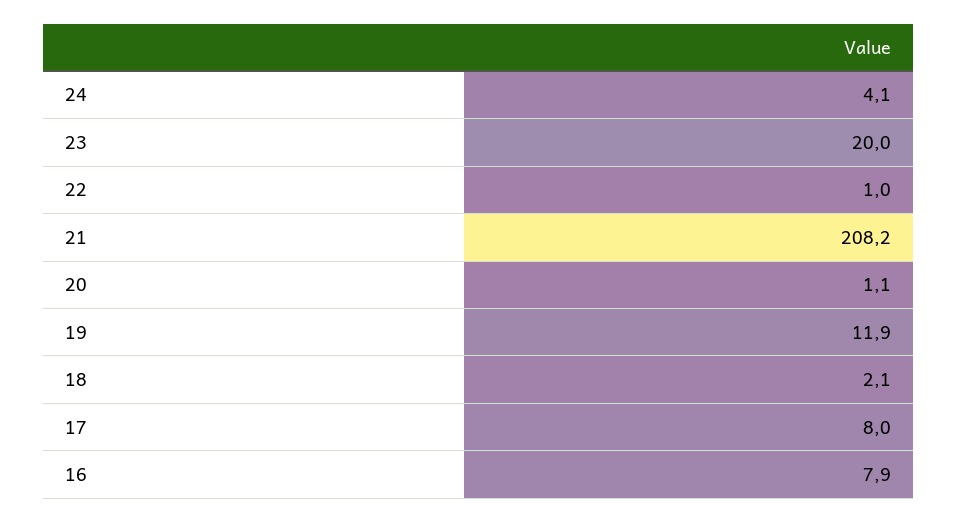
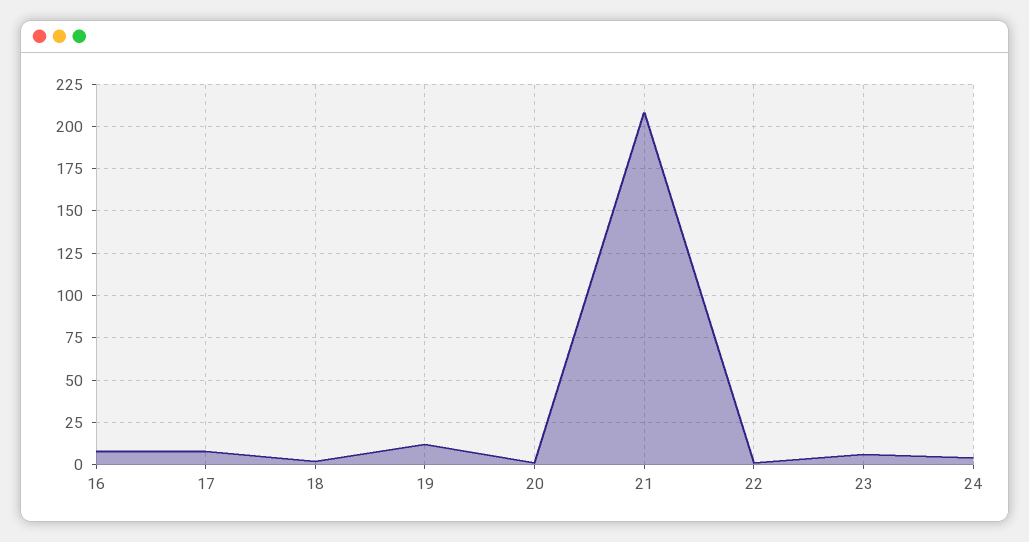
23: 20 -> 5

